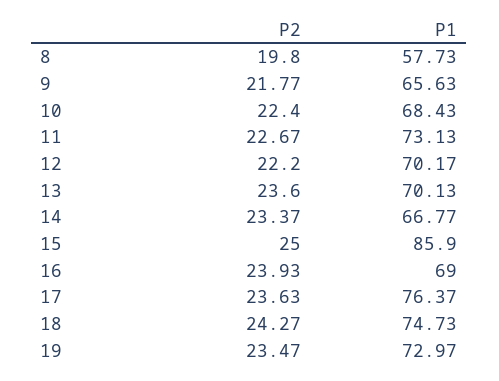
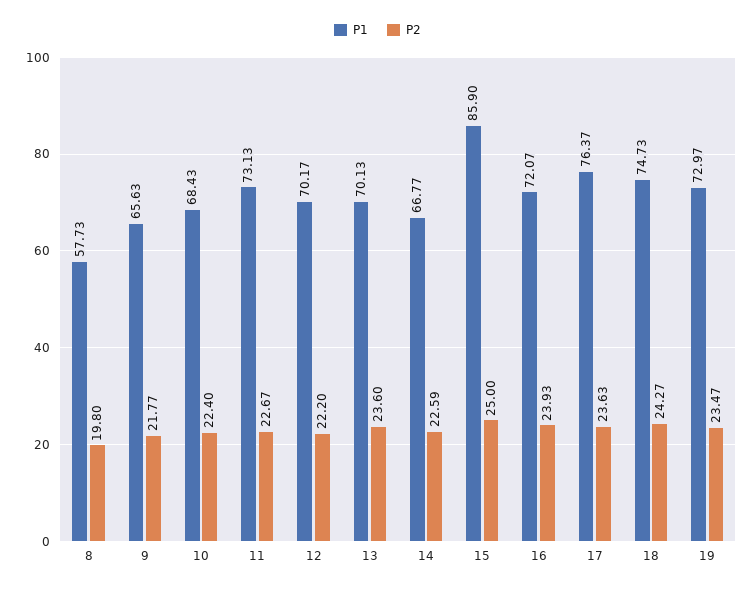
P2, 14: 23.37 -> 22.59
P1, 16: 69 -> 72.07

